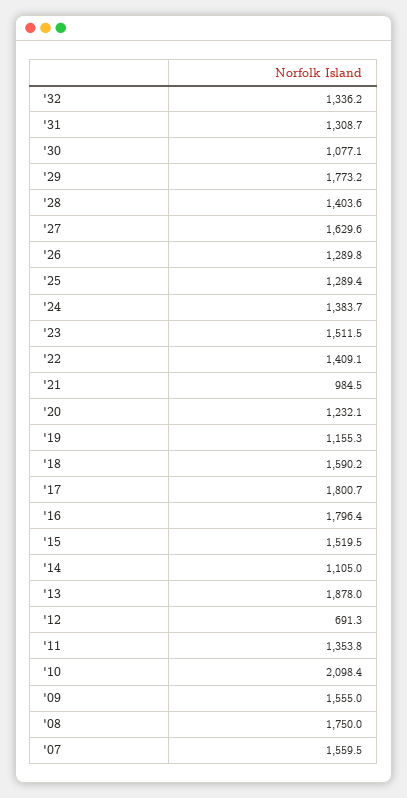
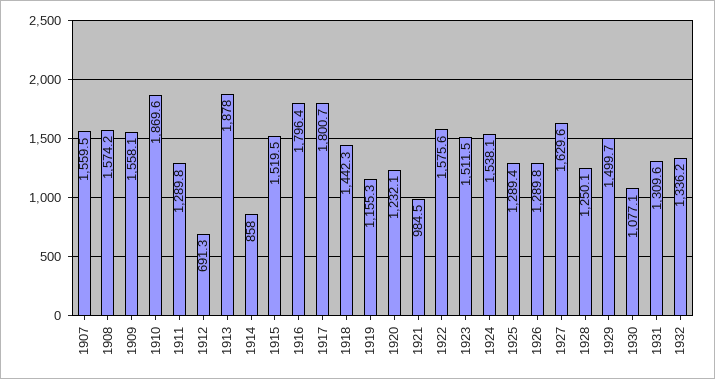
'31: 1308.7 -> 1309.6
'29: 1773.2 -> 1499.7
'28: 1403.6 -> 1250.1
'24: 1383.7 -> 1538.1
'22: 1409.1 -> 1575.6
'18: 1590.2 -> 1442.3
'14: 1105 -> 858
'11: 1353.8 -> 1289.8
'10: 2098.4 -> 1869.6
'09: 1555 -> 1558.1
'08: 1750 -> 1574.2

